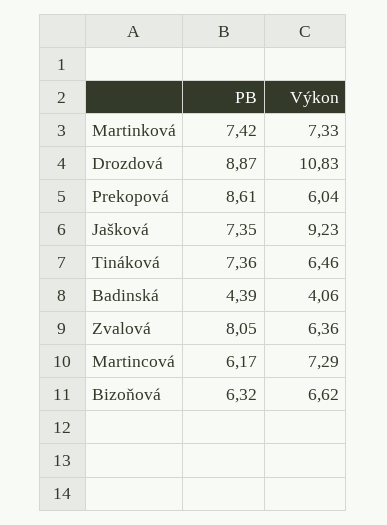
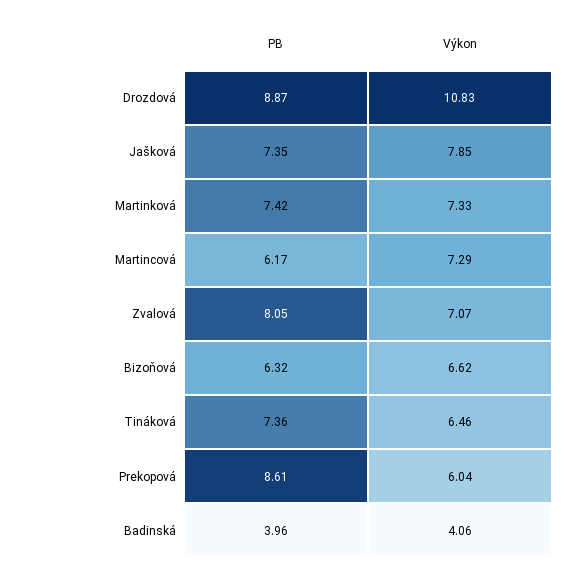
Výkon, Jašková: 9.23 -> 7.85
PB, Badinská: 4.39 -> 3.96
Výkon, Zvalová: 6.36 -> 7.07

